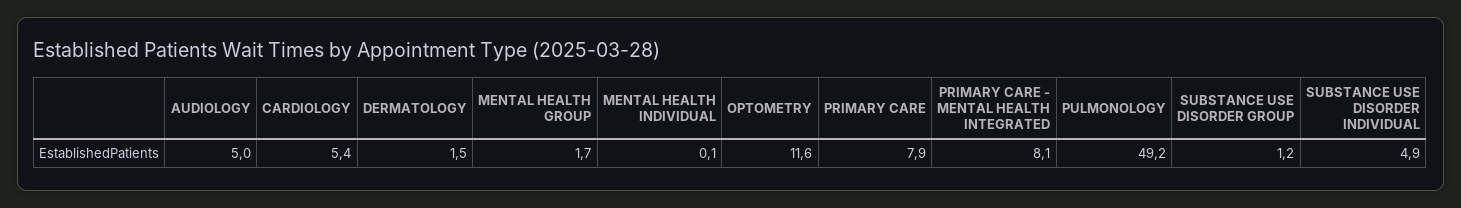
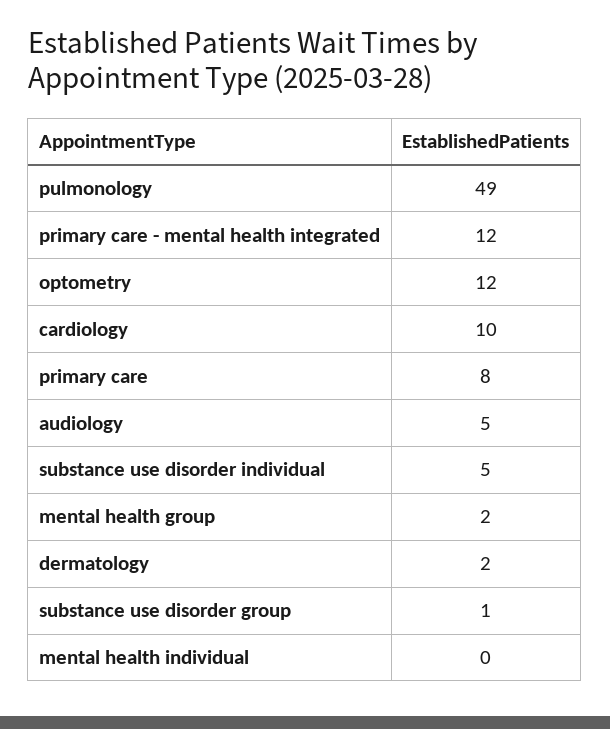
CARDIOLOGY: 5.4 -> 10
PRIMARY CARE - MENTAL HEALTH INTEGRATED: 8.1 -> 12

